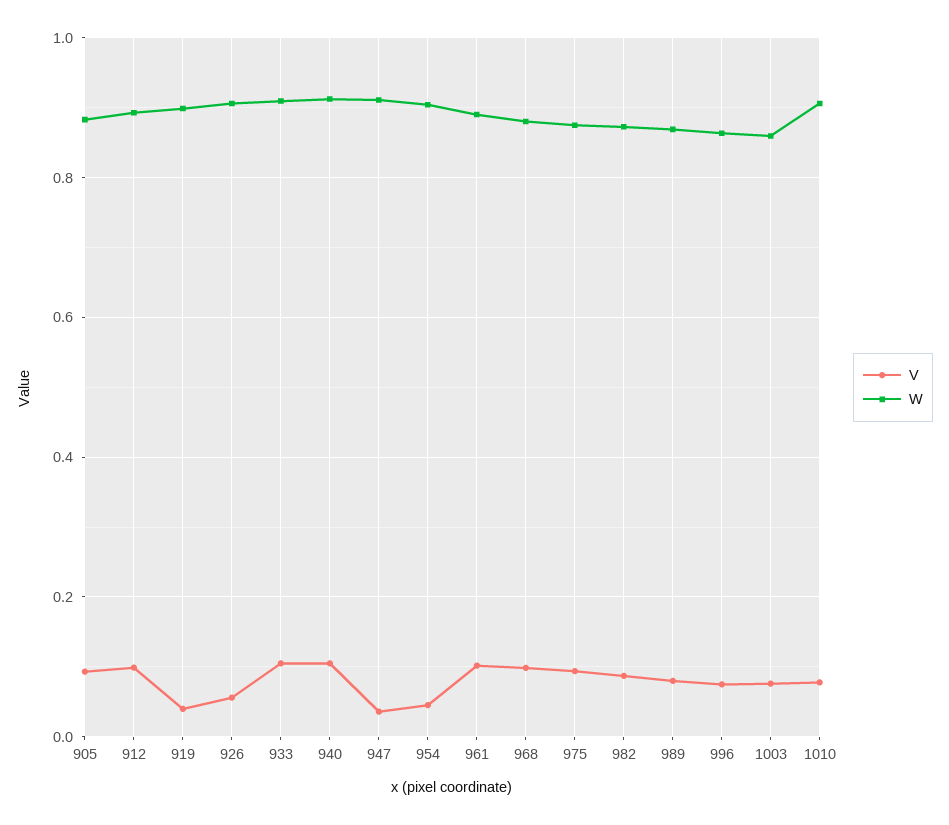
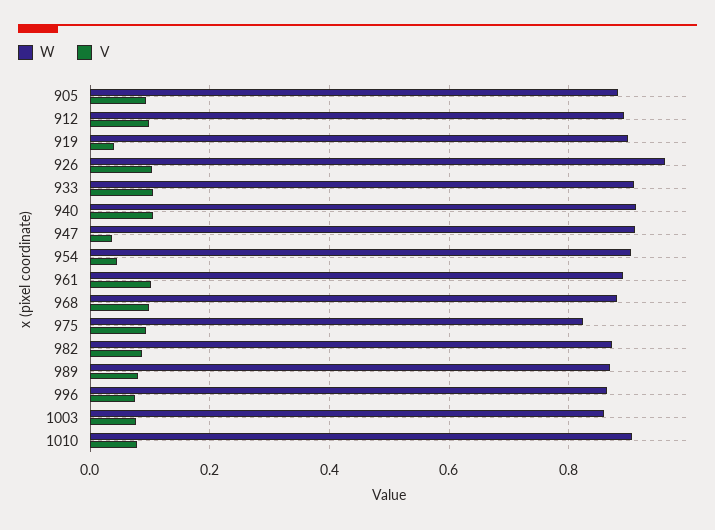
V, 926: 0.06 -> 0.1
W, 926: 0.9 -> 0.96
W, 975: 0.88 -> 0.82

